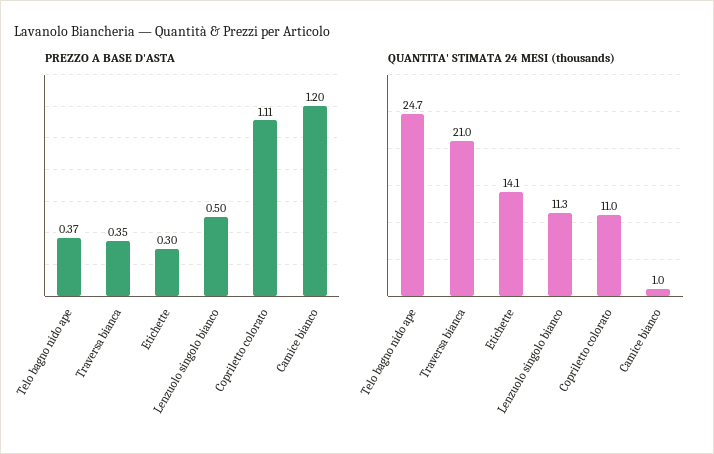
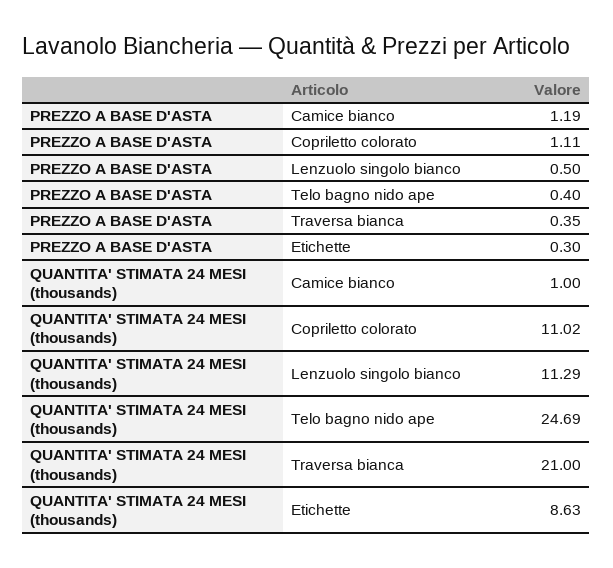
PREZZO A BASE D'ASTA, Telo bagno nido ape: 0.37 -> 0.4
PREZZO A BASE D'ASTA, Camice bianco: 1.2 -> 1.19
QUANTITA' STIMATA 24 MESI (thousands), Etichette: 14.1 -> 8.63

